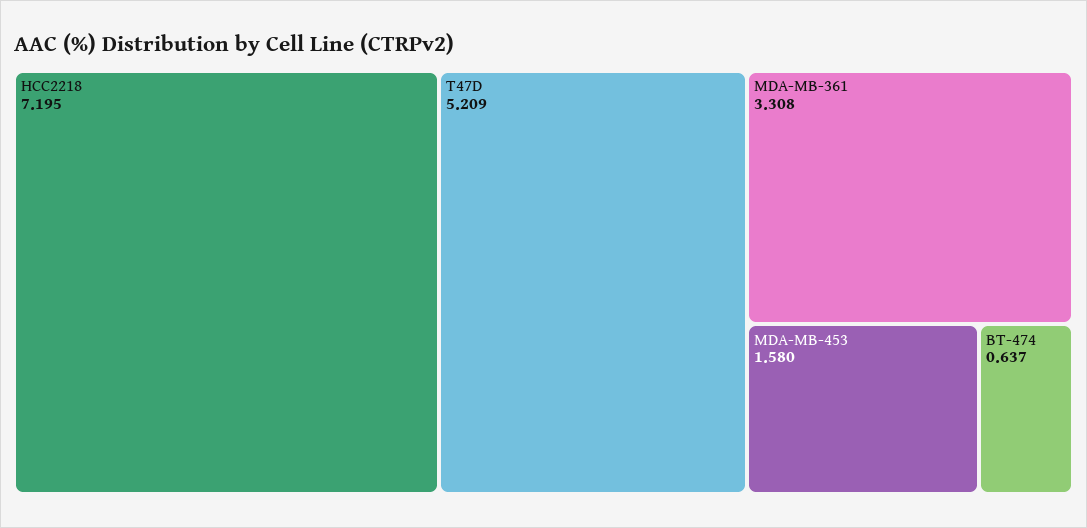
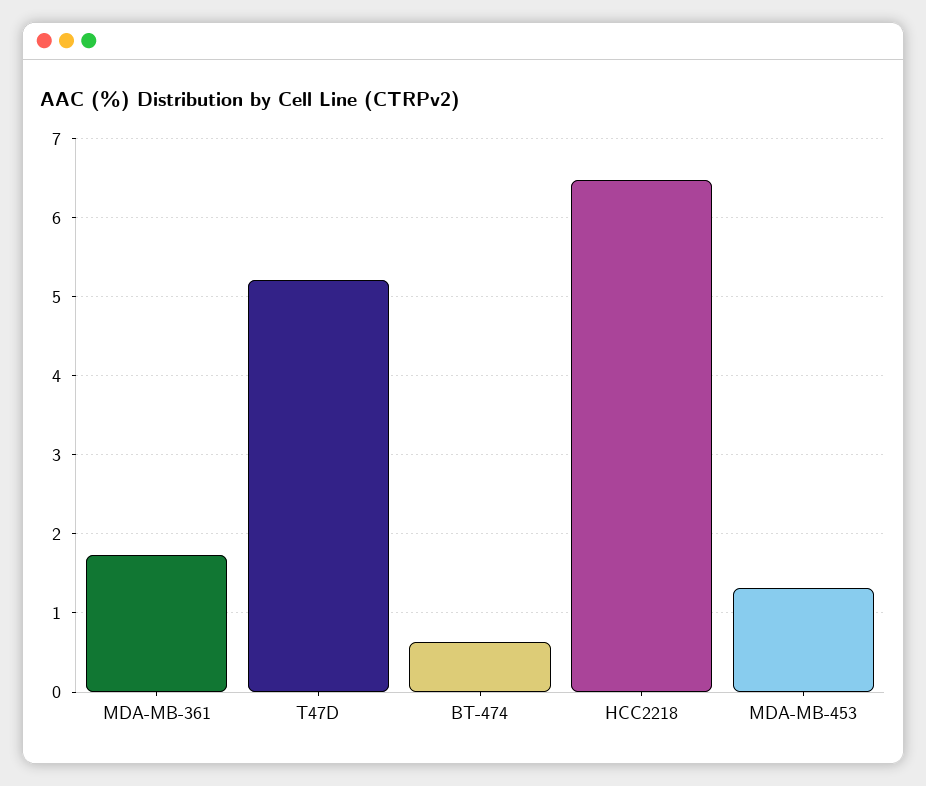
HCC2218: 7.195 -> 6.5
MDA-MB-361: 3.308 -> 1.7
MDA-MB-453: 1.58 -> 1.3

